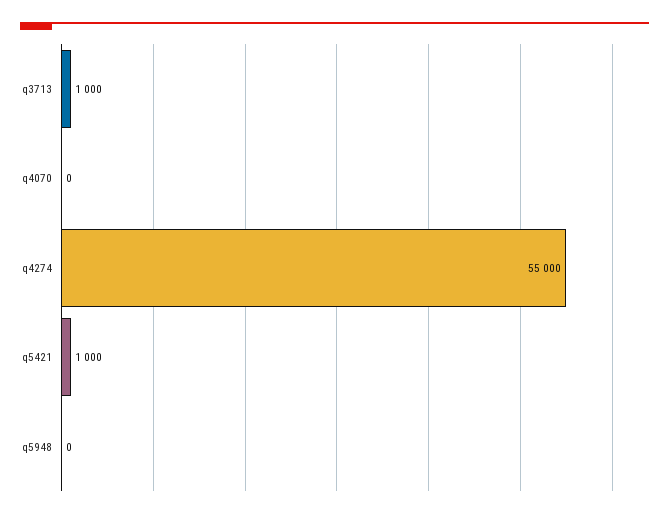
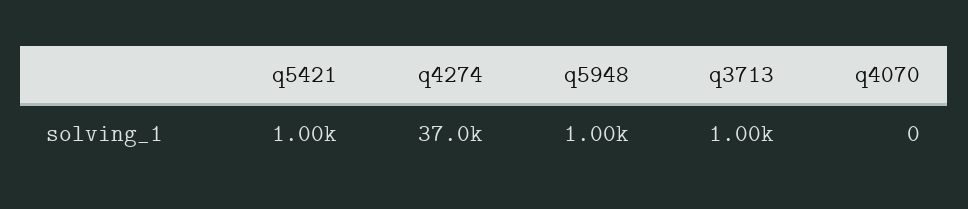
q4274: 55000 -> 37000
q5948: 0 -> 1000

